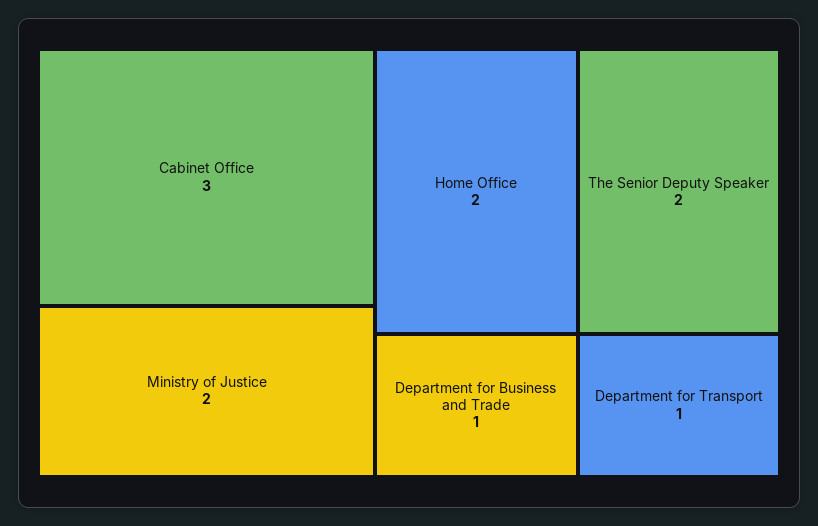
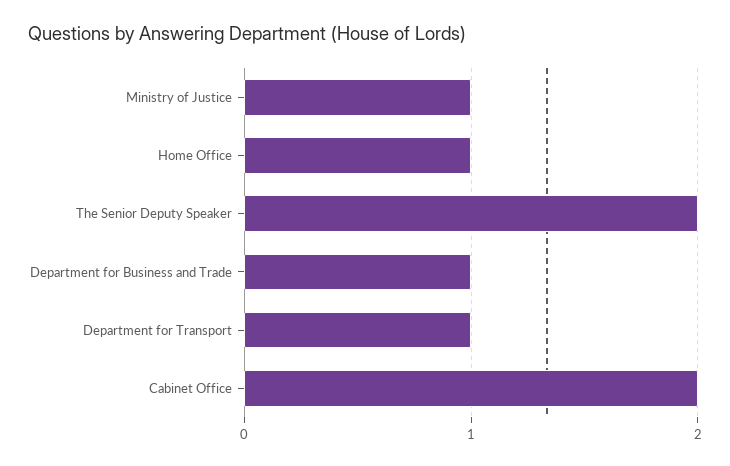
Cabinet Office: 3 -> 2
Ministry of Justice: 2 -> 1
Home Office: 2 -> 1

